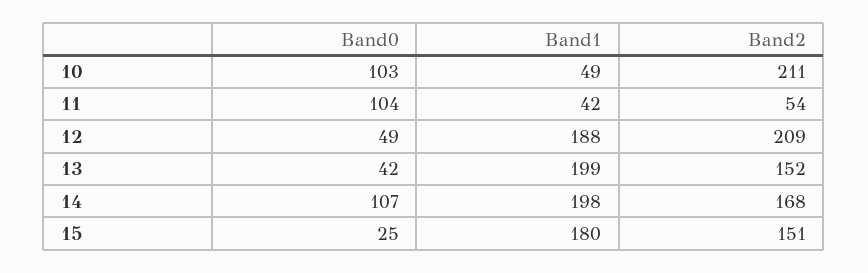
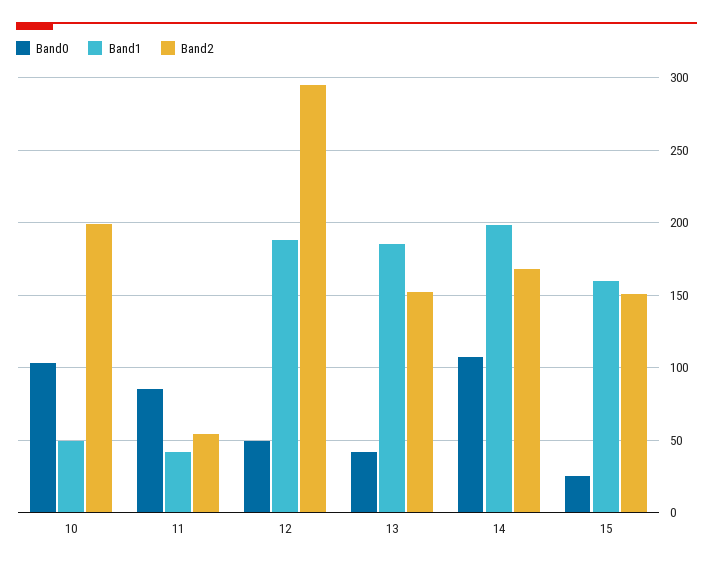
Band2, 10: 211 -> 200
Band0, 11: 104 -> 85
Band2, 12: 209 -> 295
Band1, 13: 199 -> 185
Band1, 15: 180 -> 160

